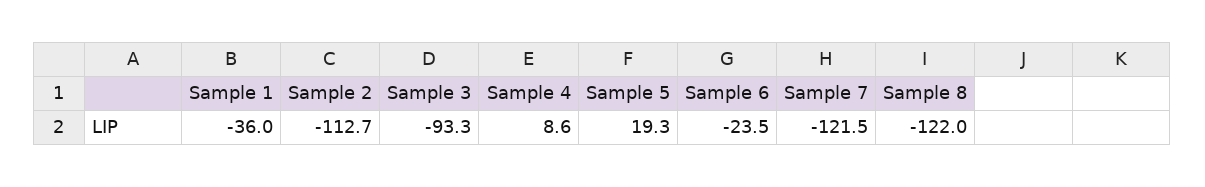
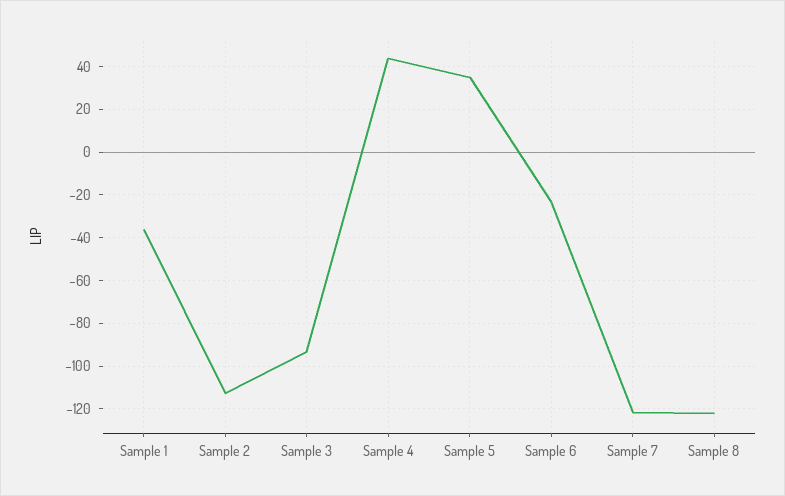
Sample 4: 8.6 -> 45
Sample 5: 19.3 -> 35

